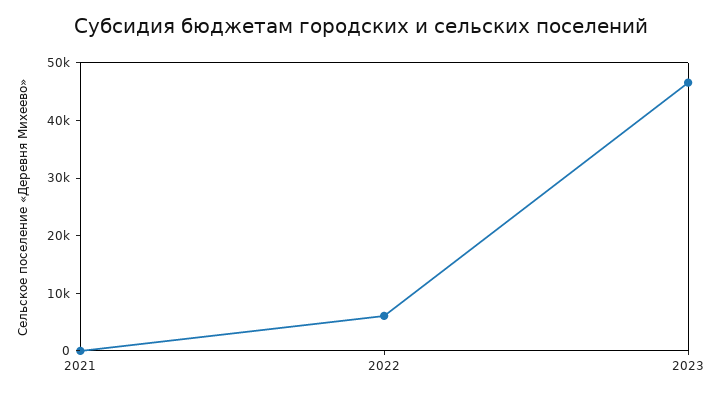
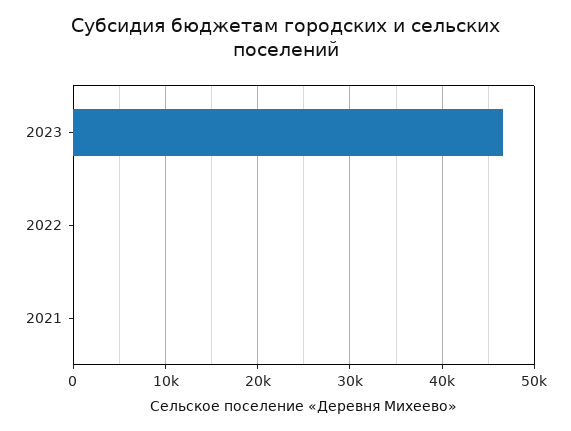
2022: 6000 -> 0

